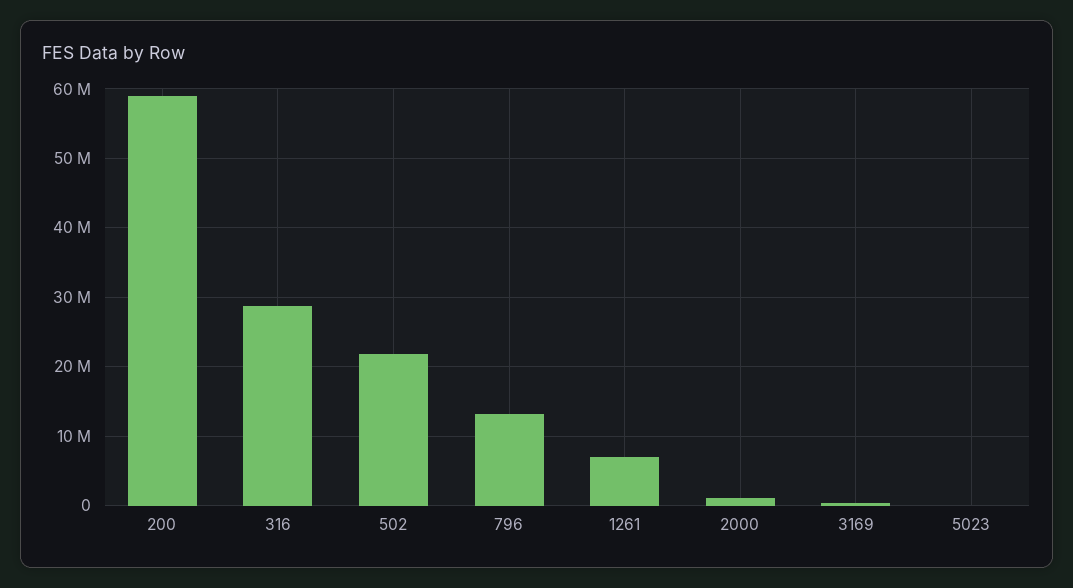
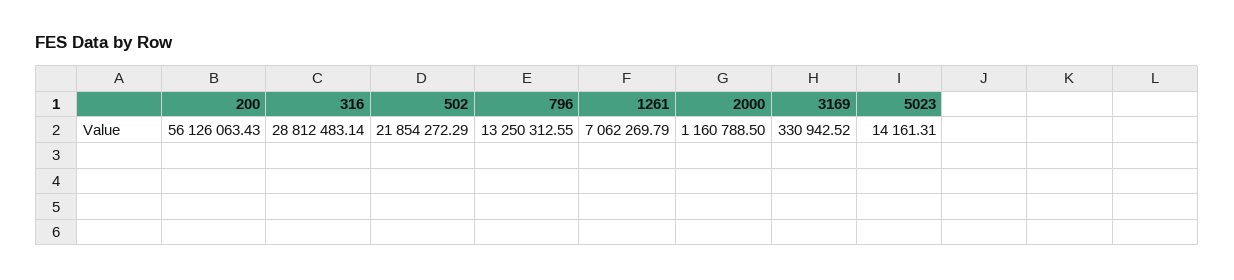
200: 59000000 -> 56126063.43

